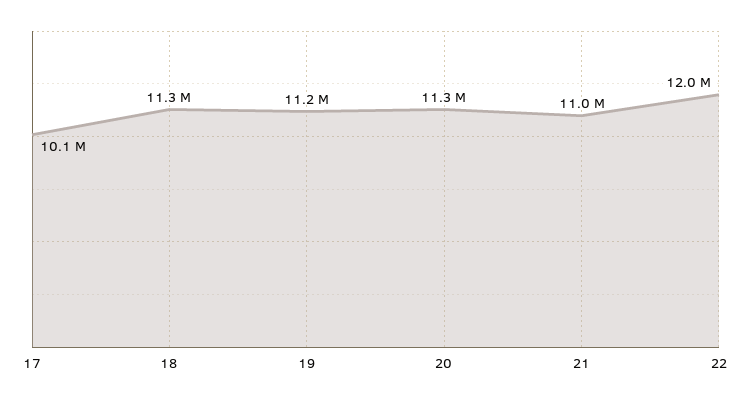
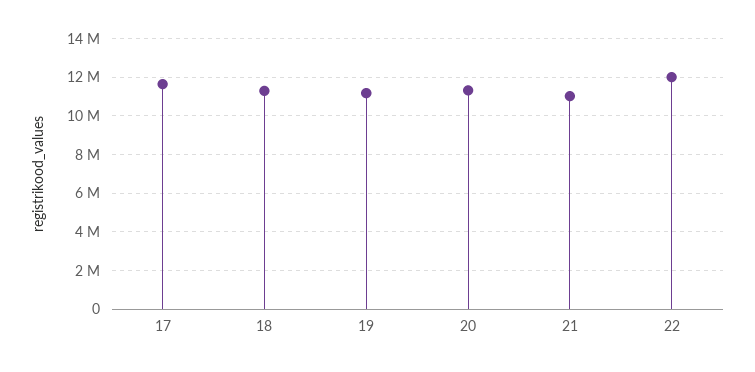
17: 10100000 -> 11500000

